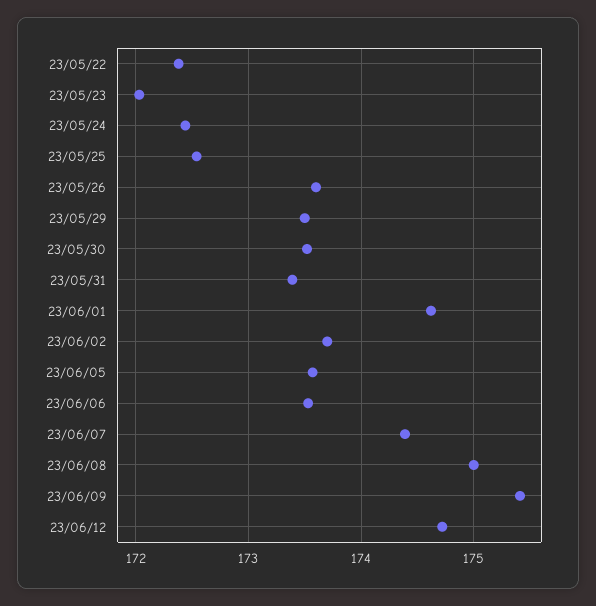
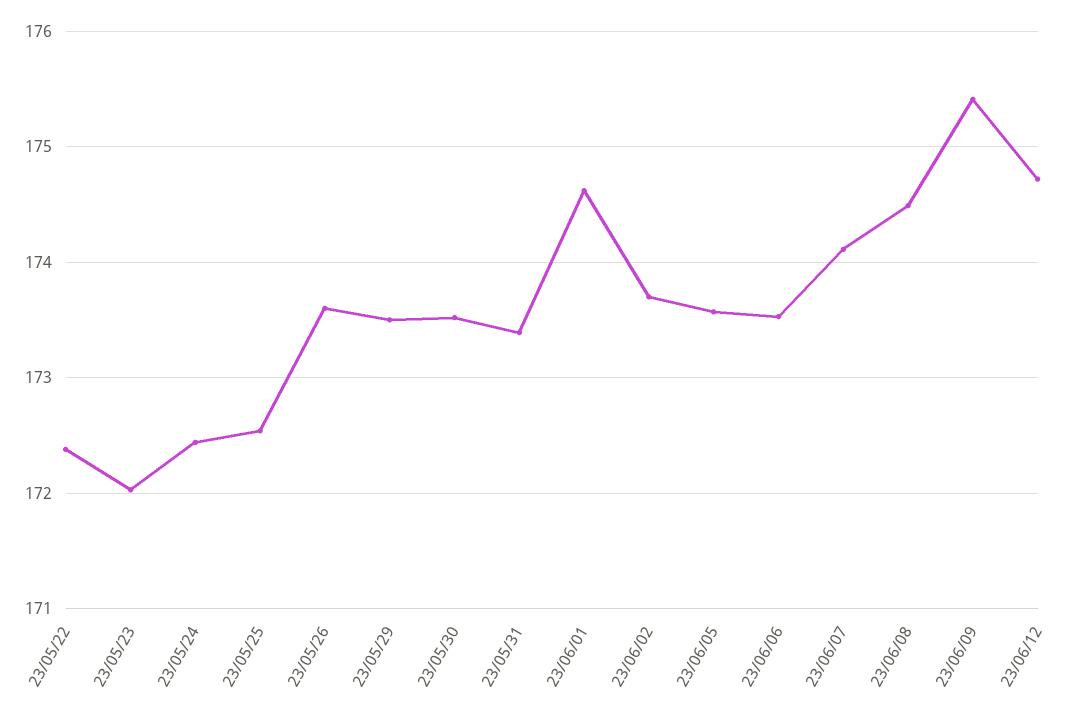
23/06/07: 174.4 -> 174.1
23/06/08: 175 -> 174.5

